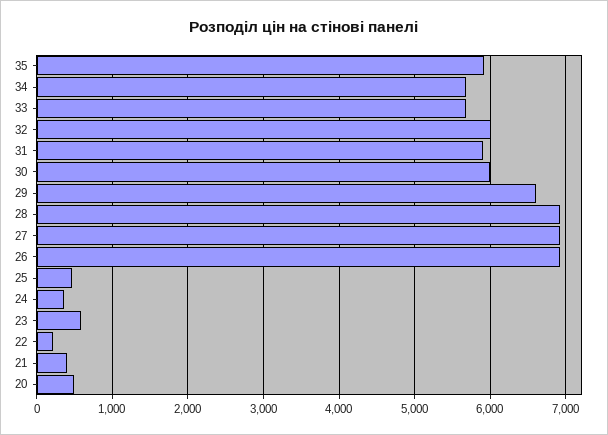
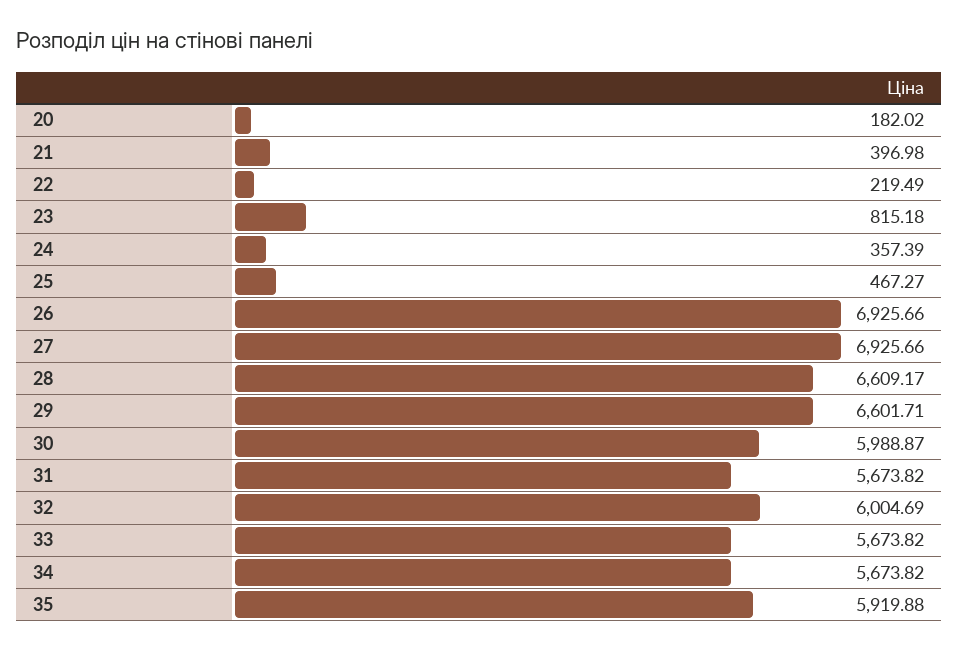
31: 5900 -> 5673.82
28: 6900 -> 6609.17
23: 600 -> 815.18
20: 500 -> 182.02

